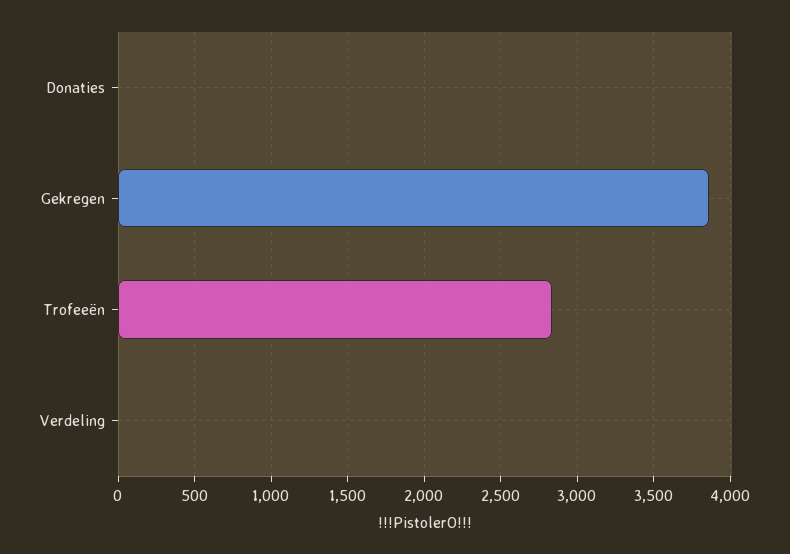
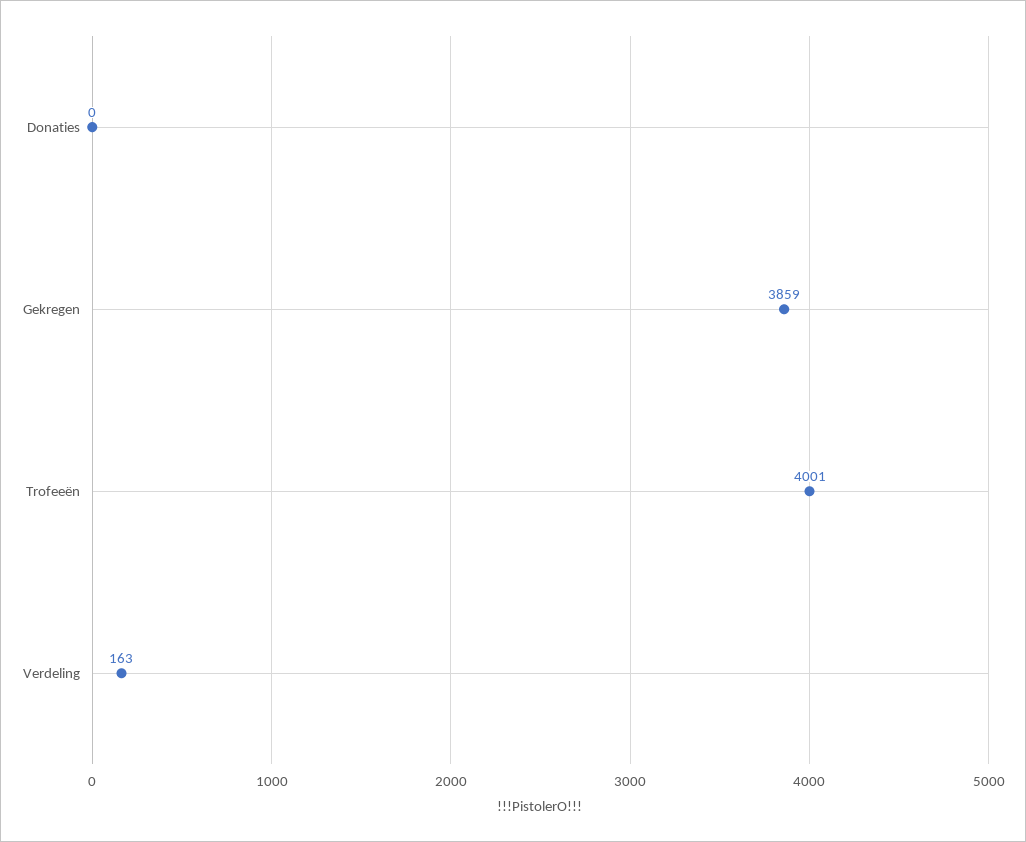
Trofeeën: 2850 -> 4001
Verdeling: 0 -> 163

